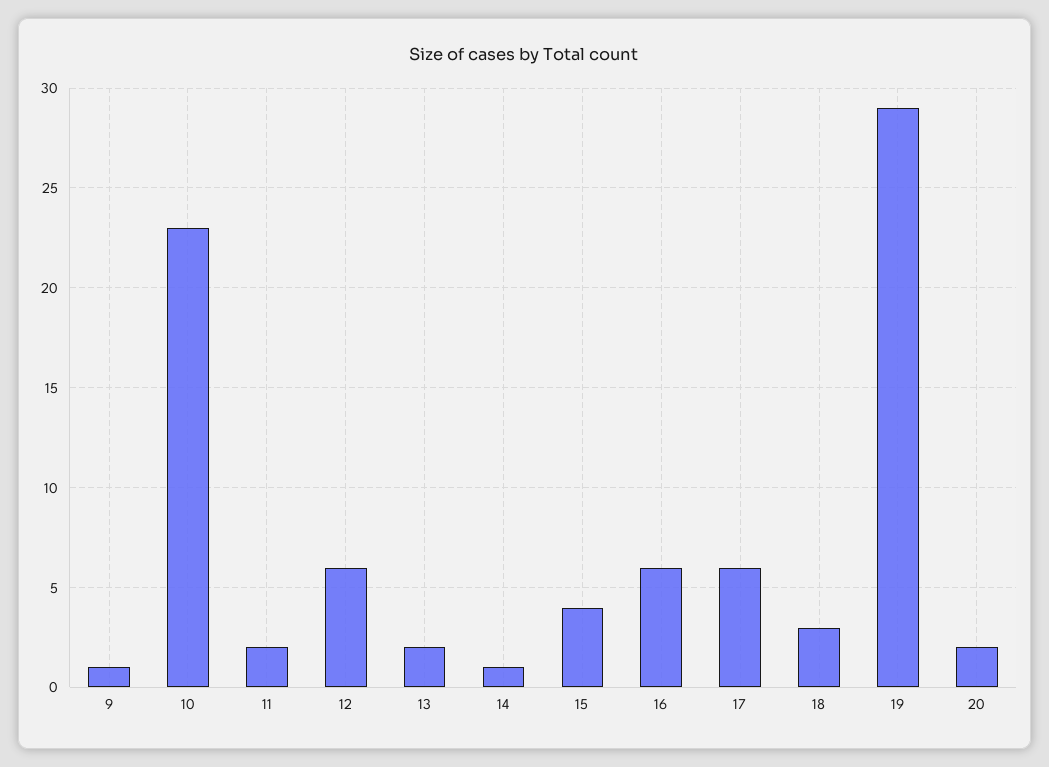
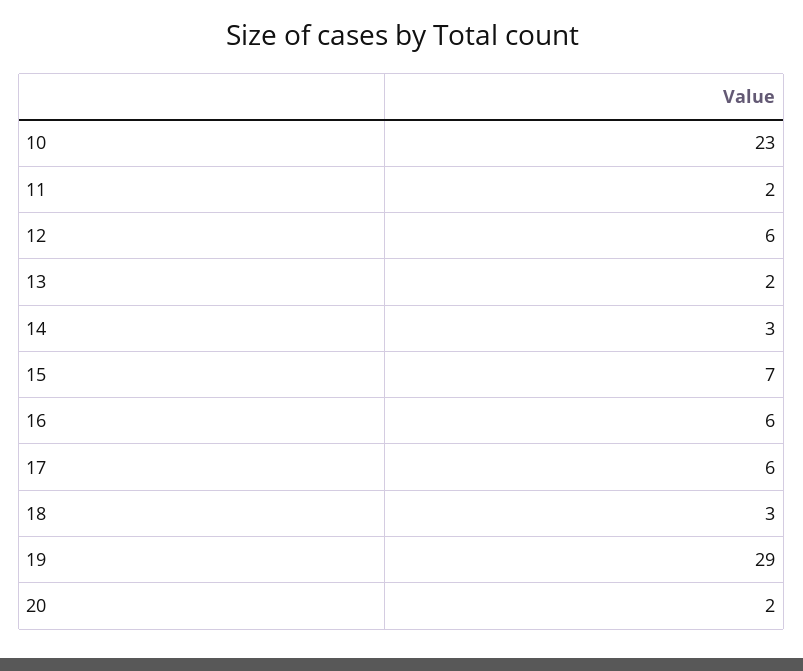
9: 1 -> none
14: 1 -> 3
15: 4 -> 7

